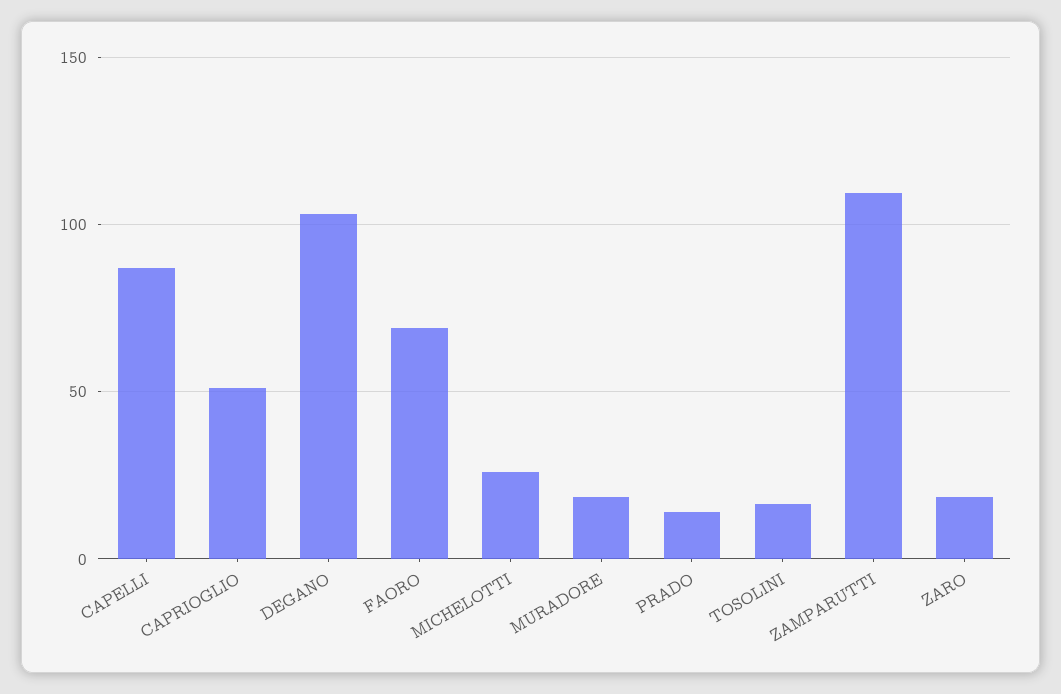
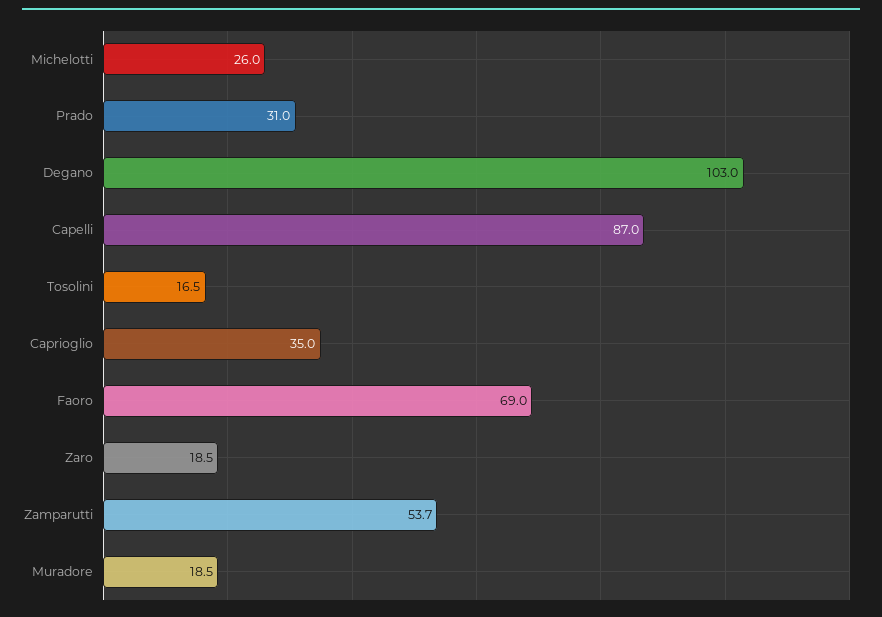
CAPRIOGLIO: 50 -> 35
PRADO: 15 -> 31
ZAMPARUTTI: 110 -> 53.7

